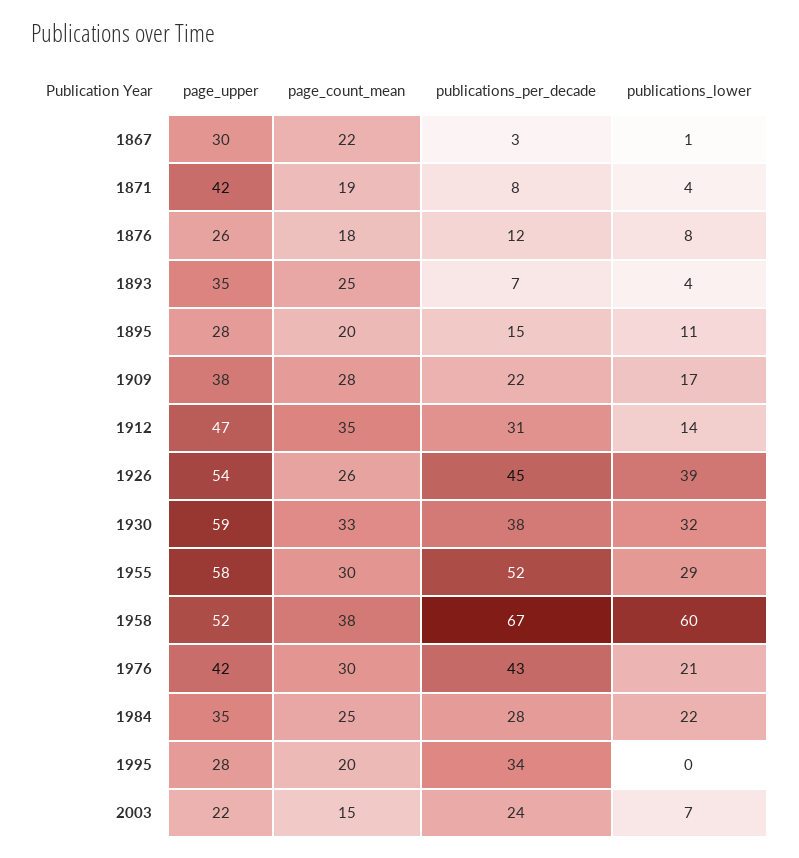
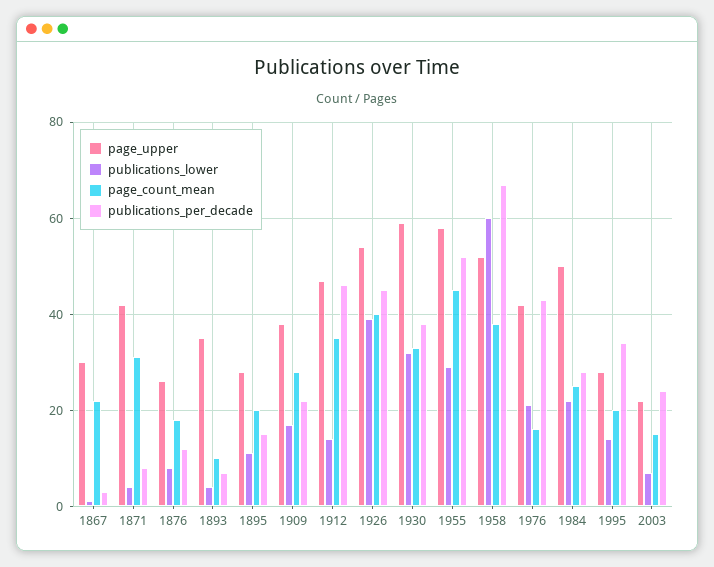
page_count_mean, 1871: 19 -> 30
page_count_mean, 1893: 25 -> 10
publications_per_decade, 1912: 31 -> 45
page_count_mean, 1926: 26 -> 40
page_count_mean, 1955: 30 -> 45
page_count_mean, 1976: 30 -> 15
page_upper, 1984: 35 -> 50
publications_lower, 1995: 0 -> 15

